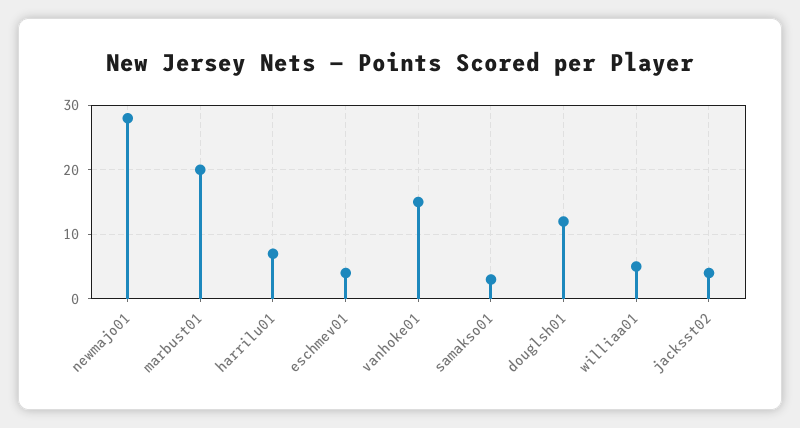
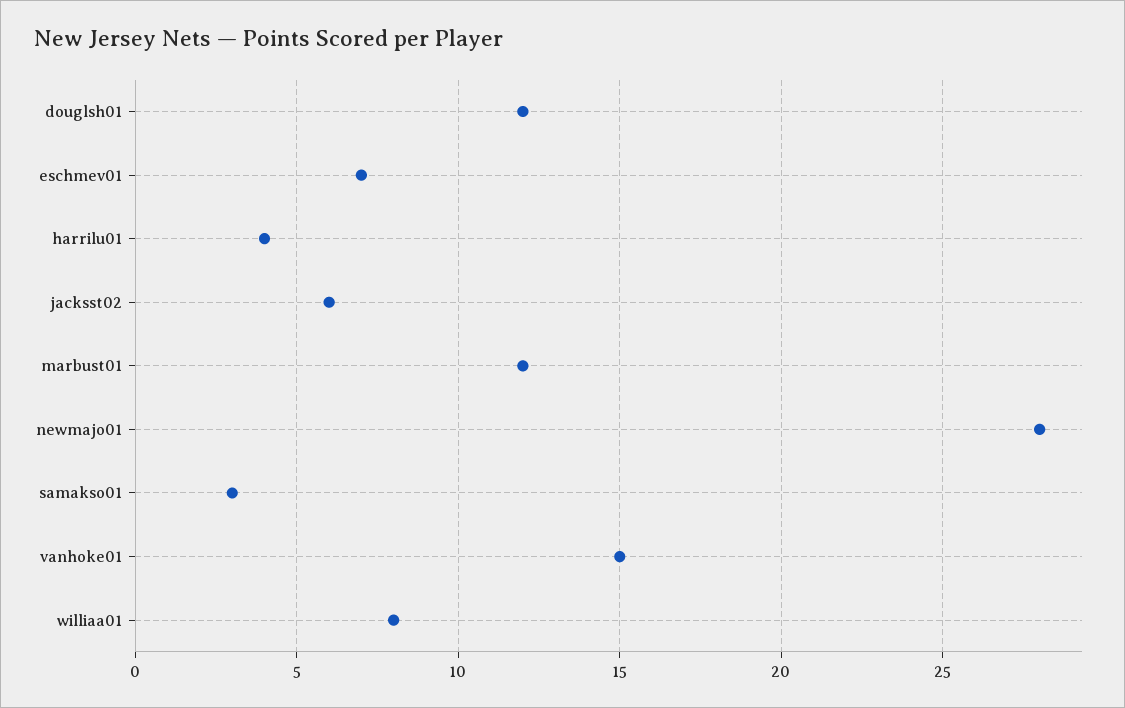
marbust01: 20 -> 12
harrilu01: 7 -> 4
eschmev01: 4 -> 7
williaa01: 5 -> 8
jacksst02: 4 -> 6

